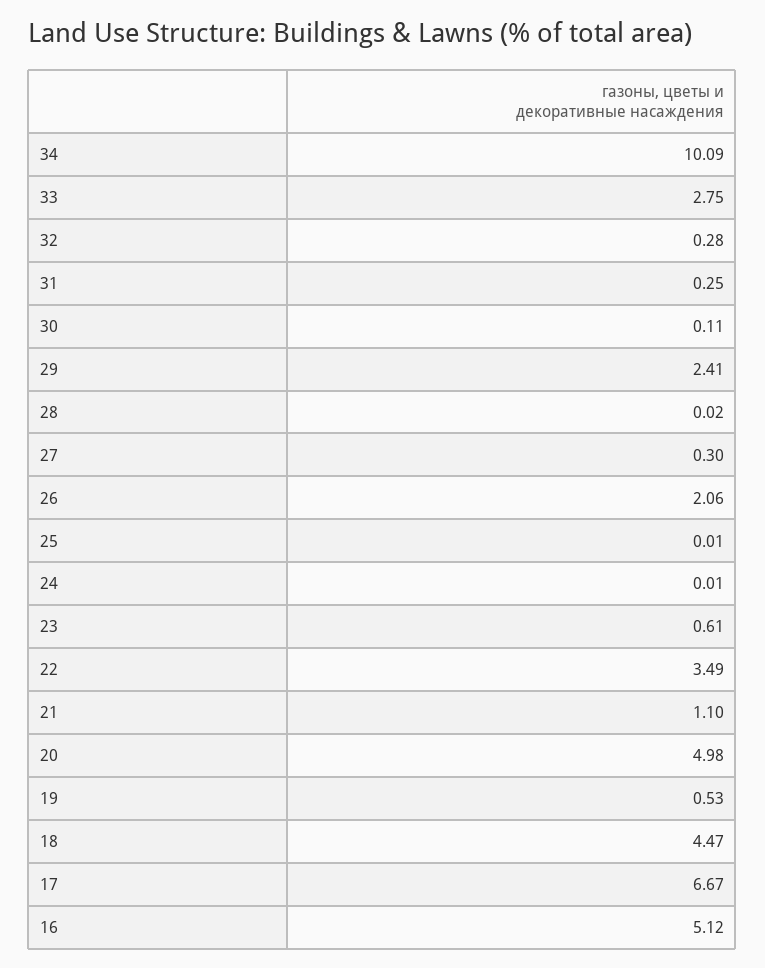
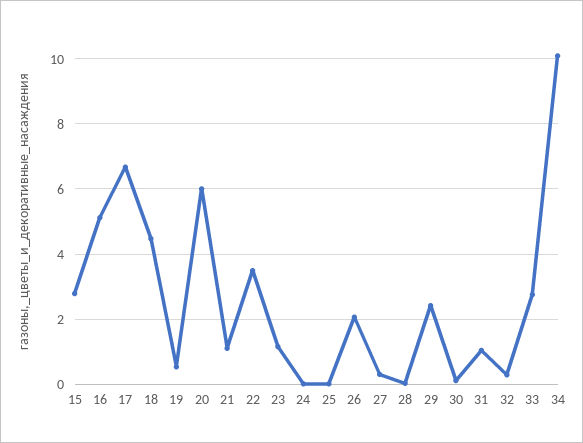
31: 0.25 -> 1
23: 0.61 -> 1.2
20: 4.98 -> 6
15: none -> 2.8

